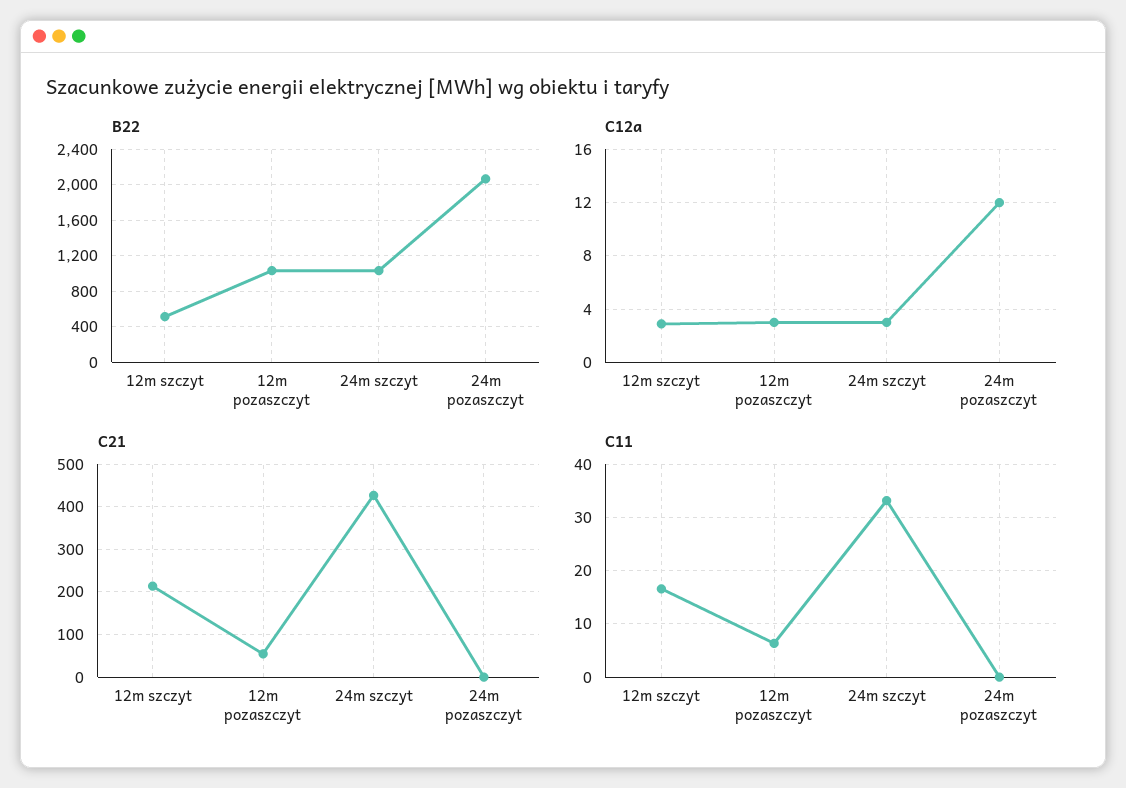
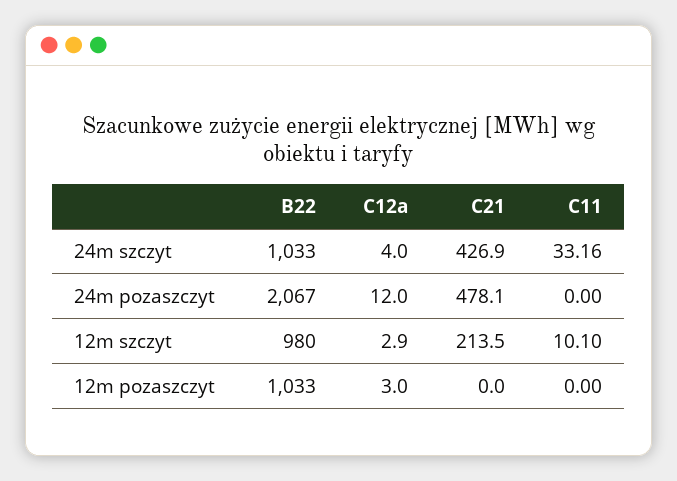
B22, 12m szczyt: 500 -> 980
C12a, 24m szczyt: 3 -> 4
C21, 12m pozaszczyt: 60 -> 0
C21, 24m pozaszczyt: 0 -> 478.1
C11, 12m szczyt: 16 -> 10.1
C11, 12m pozaszczyt: 6 -> 0

